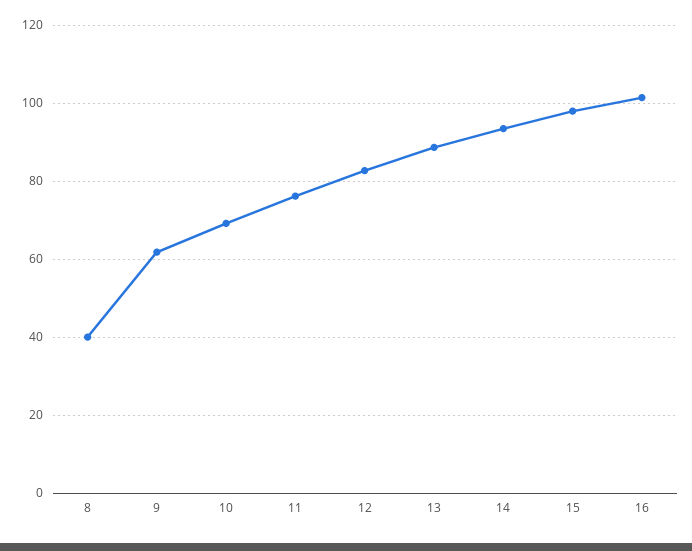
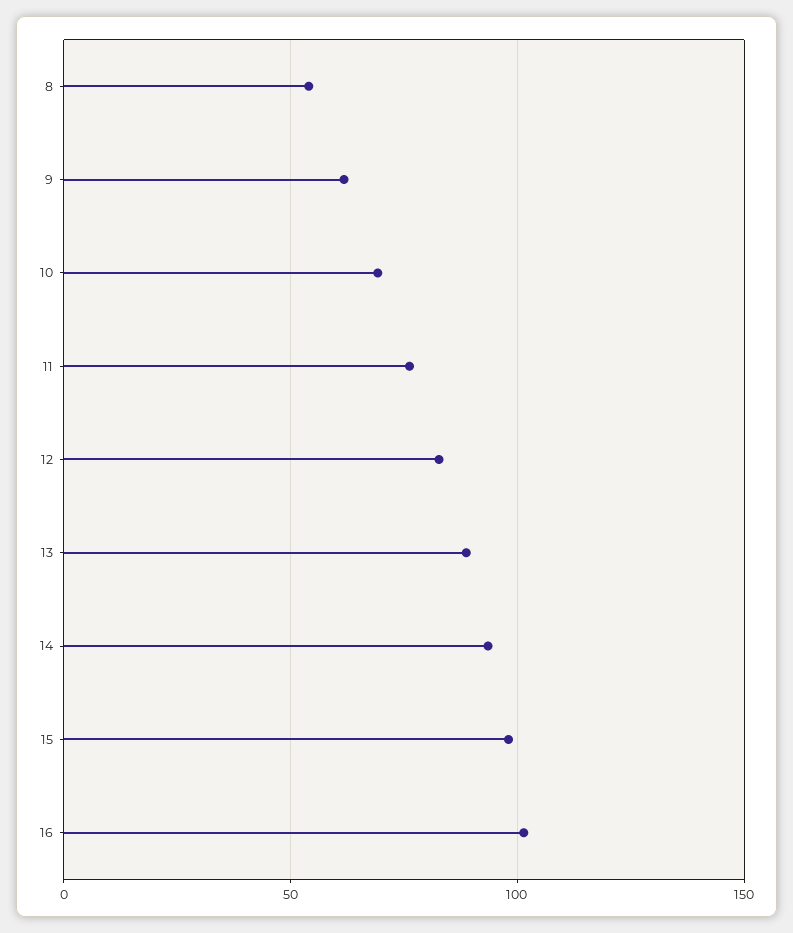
8: 40 -> 55

